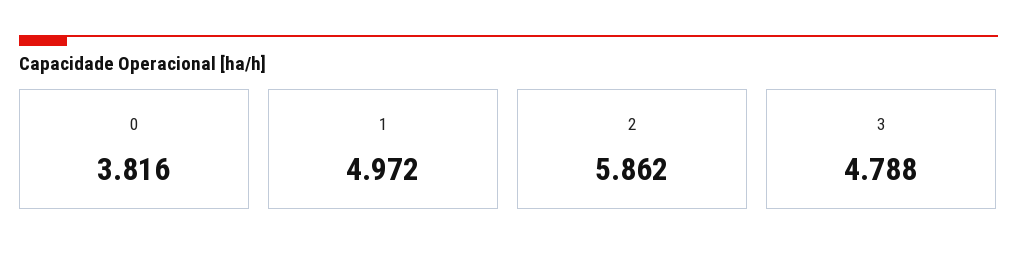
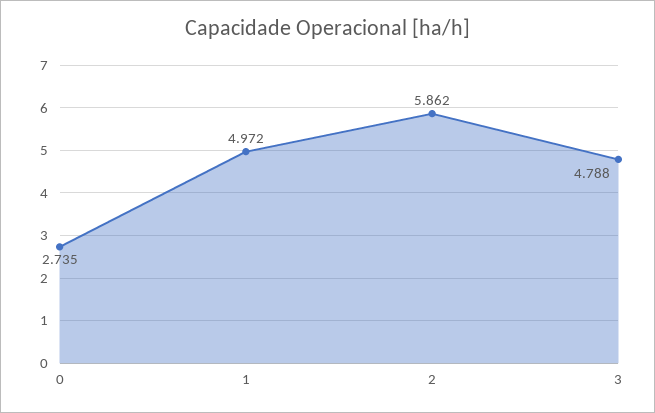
0: 3.816 -> 2.735

